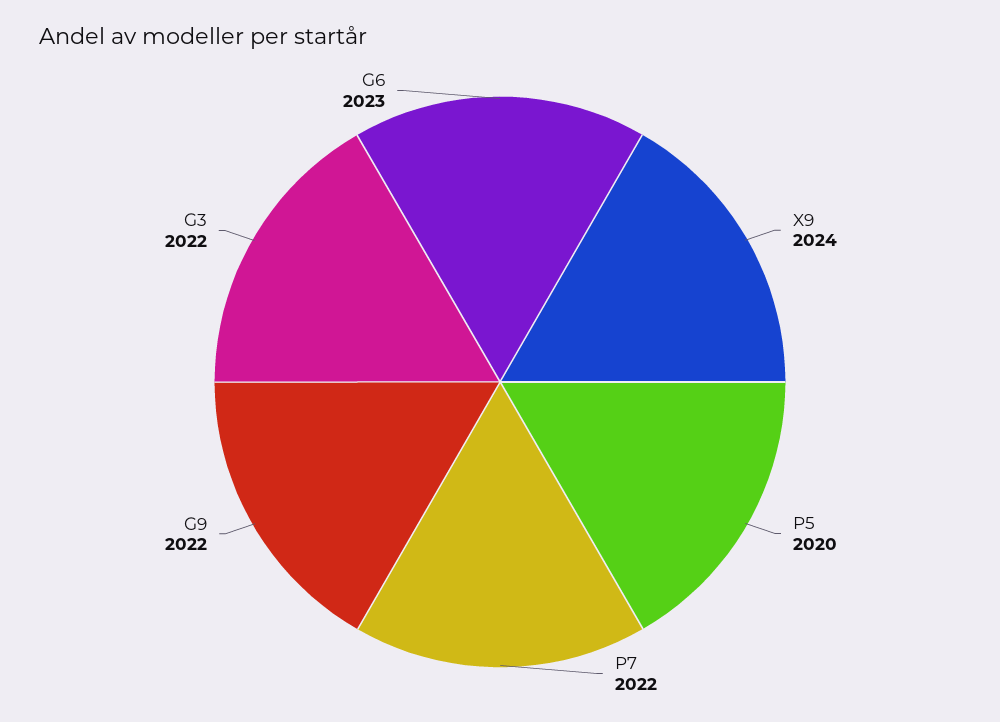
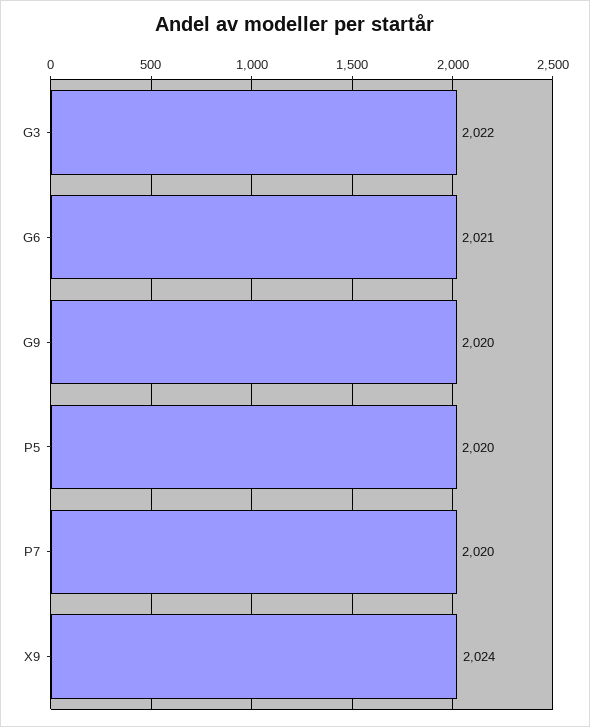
P7: 2022 -> 2020
G9: 2022 -> 2020
G6: 2023 -> 2021

